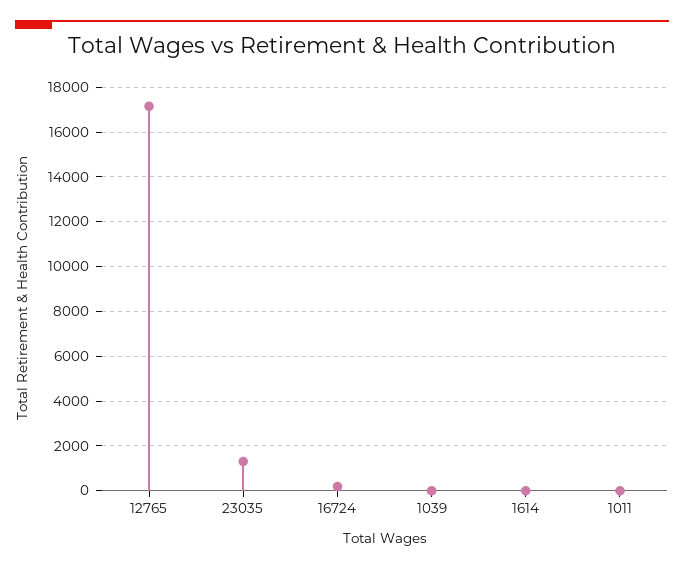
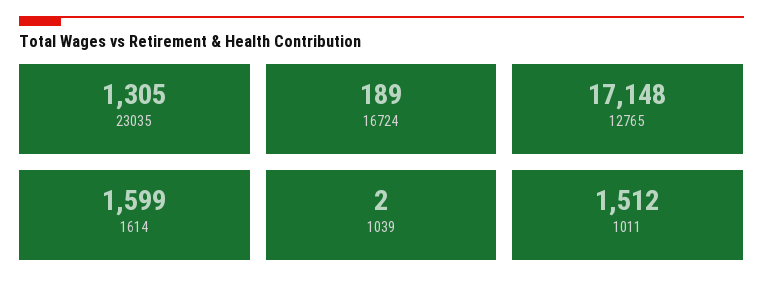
1614: 0 -> 1599
1011: 0 -> 1512

